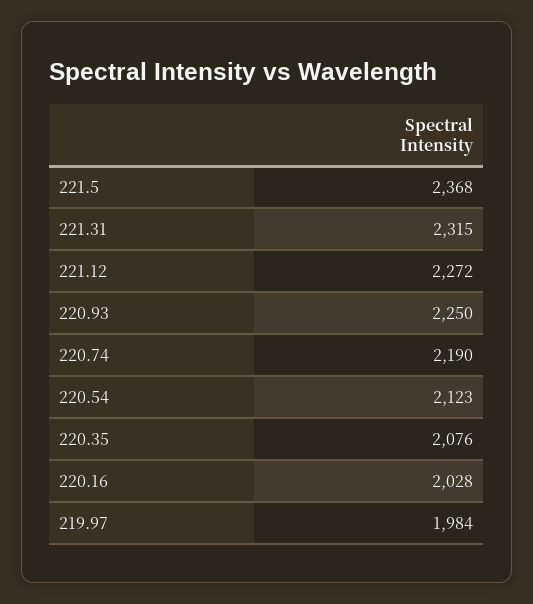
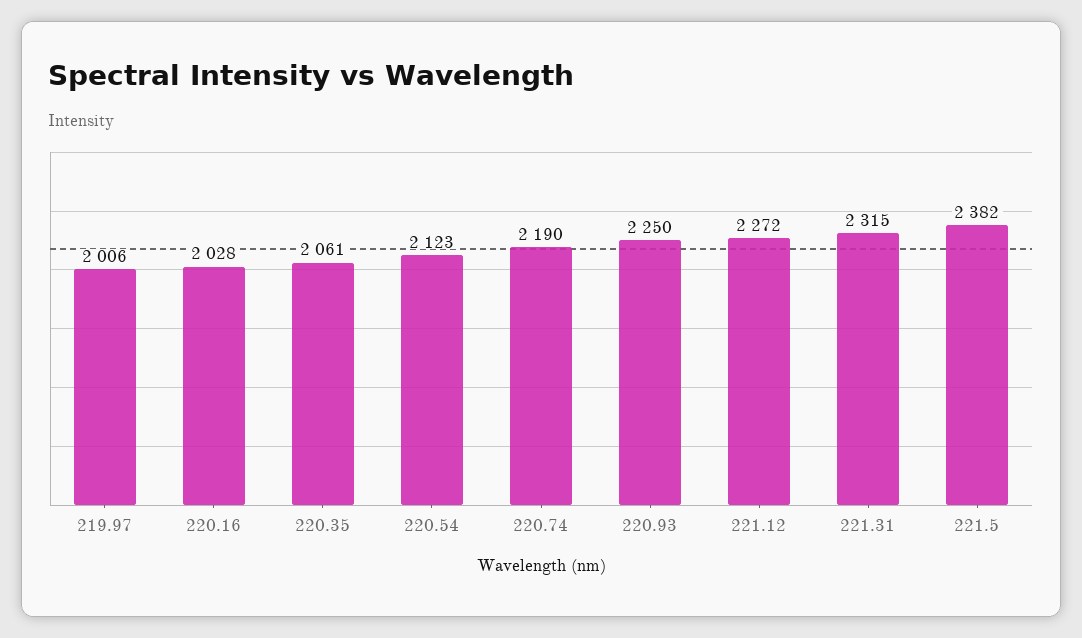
221.5: 2368 -> 2382
220.35: 2076 -> 2061
219.97: 1984 -> 2006

